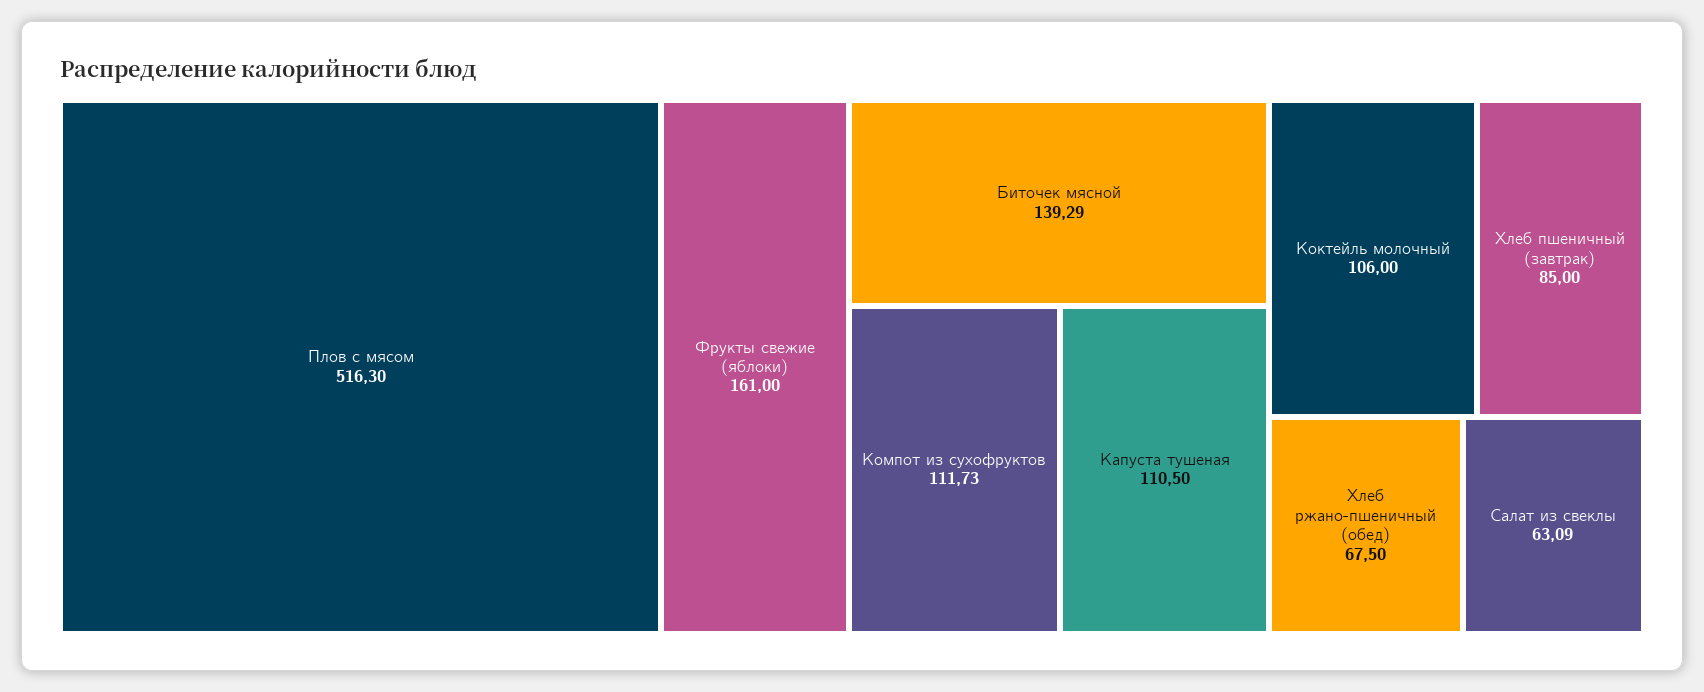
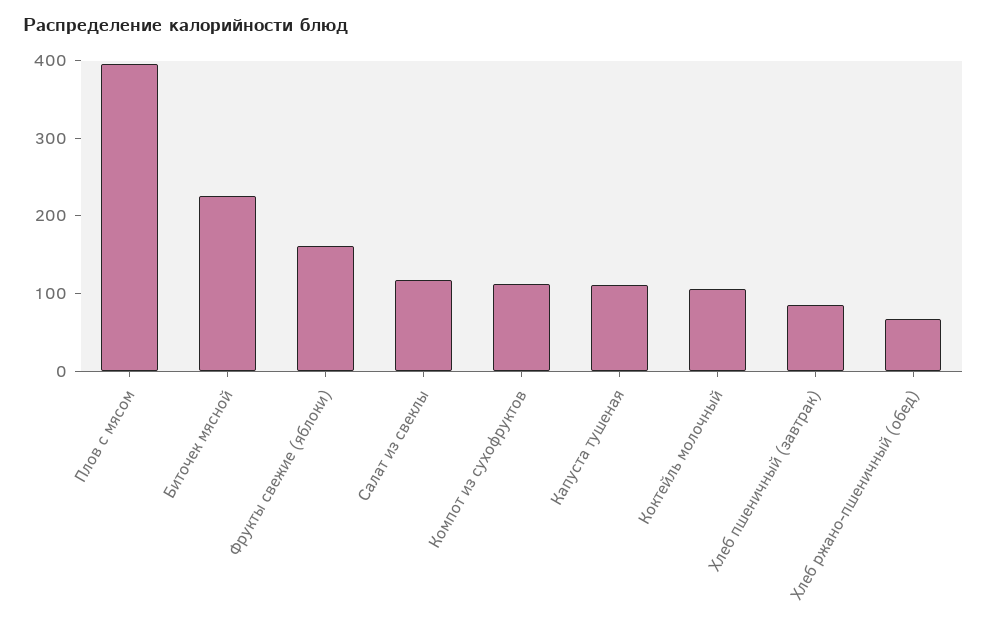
Плов с мясом: 516.3 -> 400
Биточек мясной: 139.29 -> 220
Салат из свеклы: 63.09 -> 120

